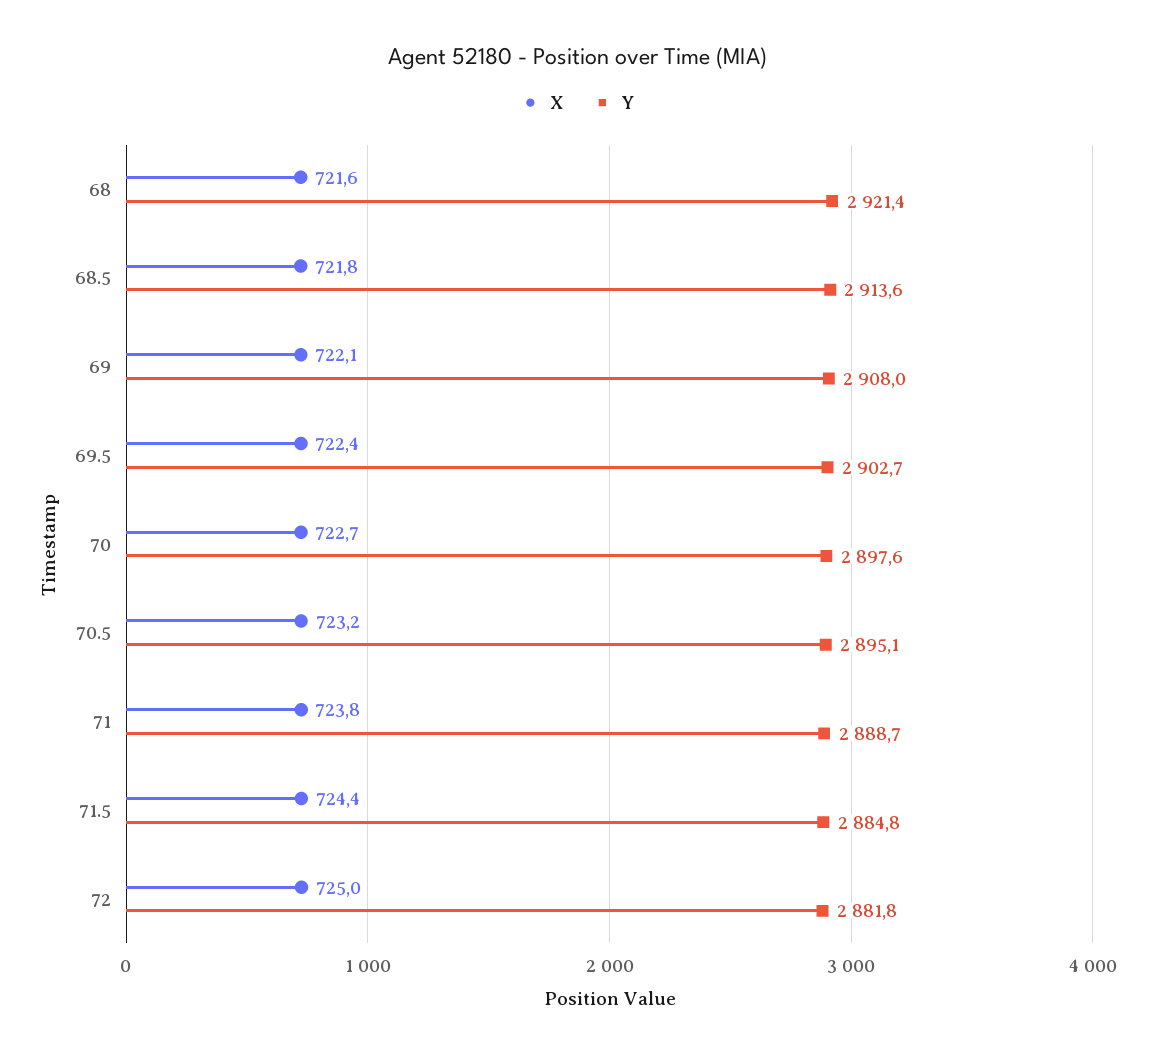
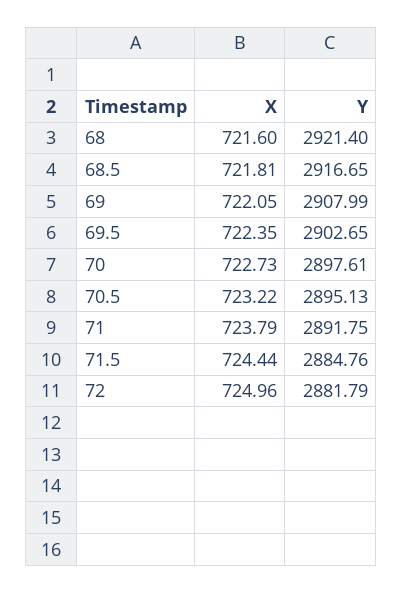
Y, 68.5: 2913.6 -> 2916.65
Y, 71: 2888.7 -> 2891.75

